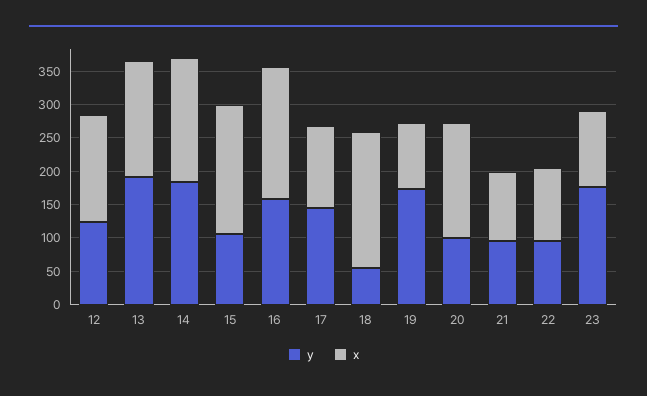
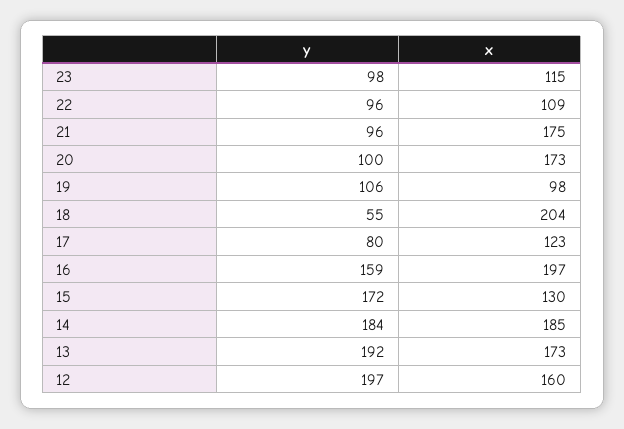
y, 12: 125 -> 197
y, 15: 100 -> 172
x, 15: 200 -> 130
y, 17: 150 -> 80
y, 19: 175 -> 106
x, 21: 100 -> 175
y, 23: 175 -> 98

